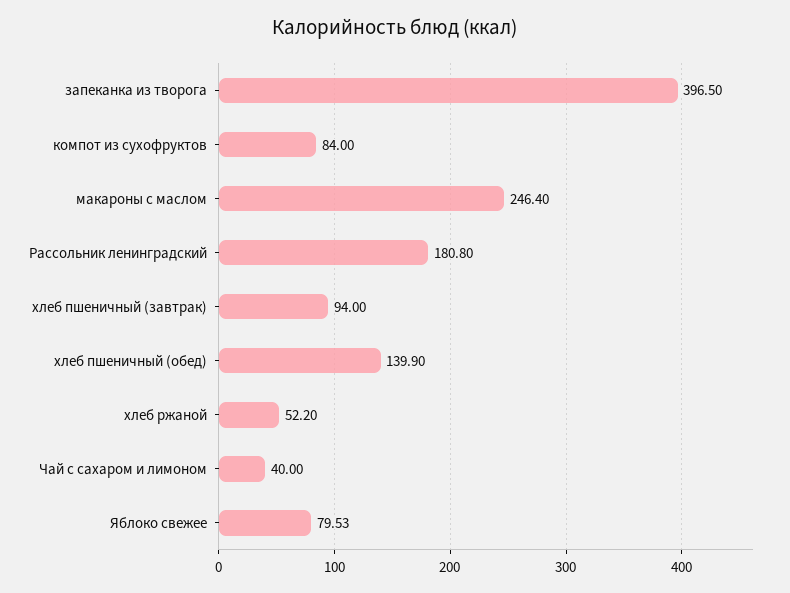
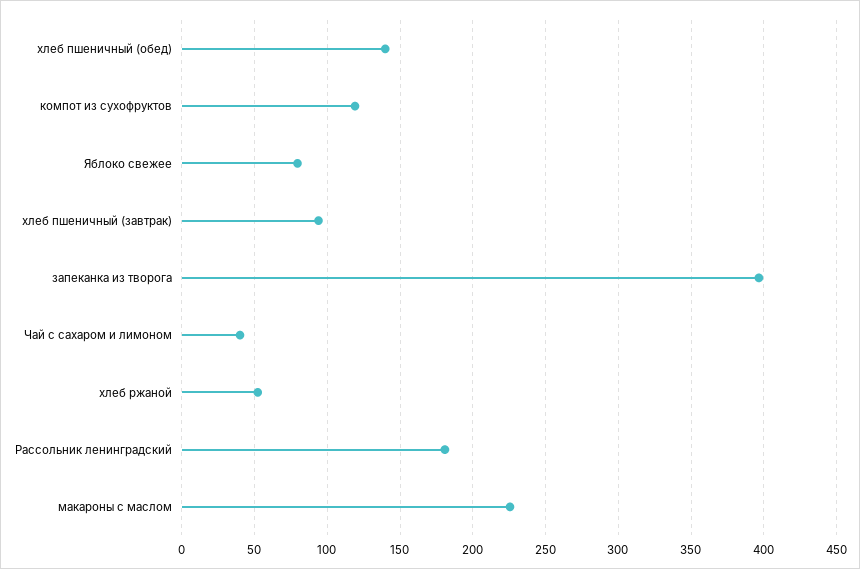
компот из сухофруктов: 84 -> 120
макароны с маслом: 246.4 -> 225

